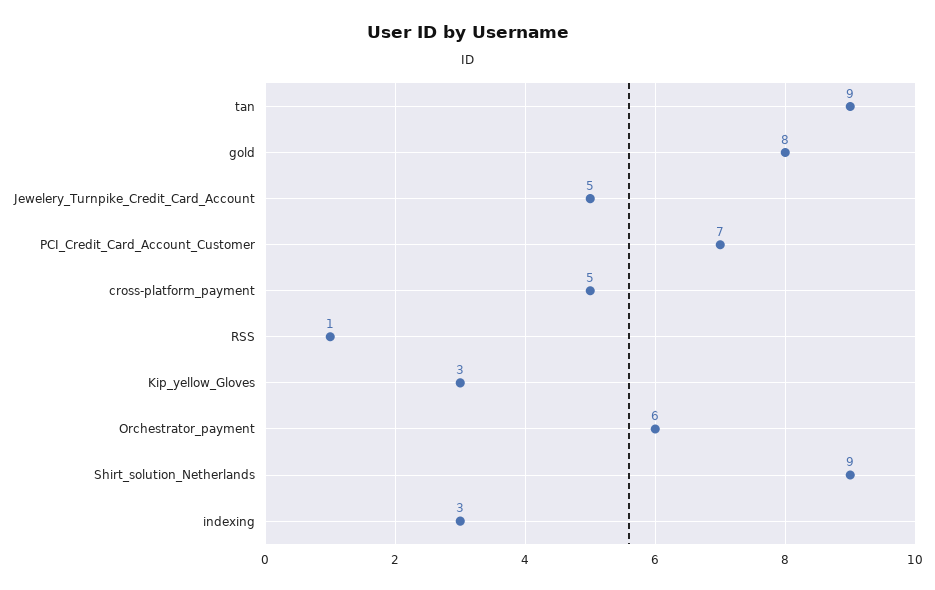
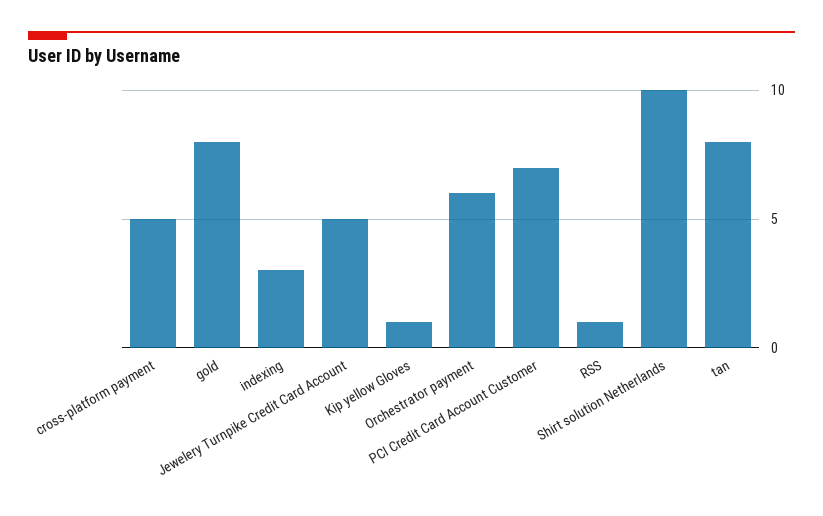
tan: 9 -> 8
Kip_yellow_Gloves: 3 -> 1
Shirt_solution_Netherlands: 9 -> 10

